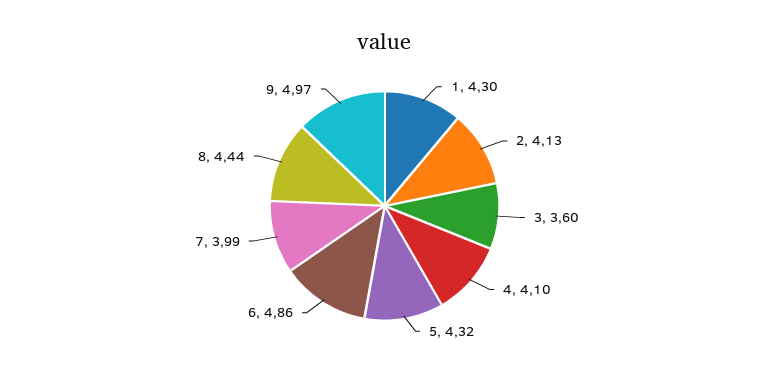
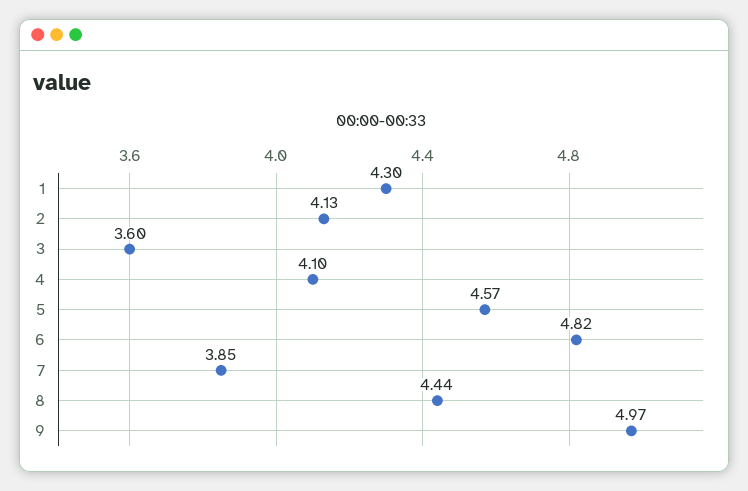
5: 4.32 -> 4.57
6: 4.86 -> 4.82
7: 3.99 -> 3.85

